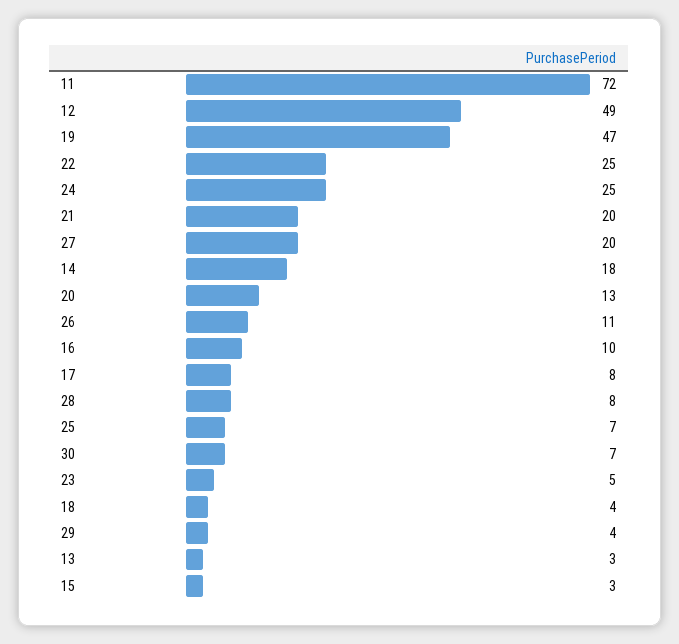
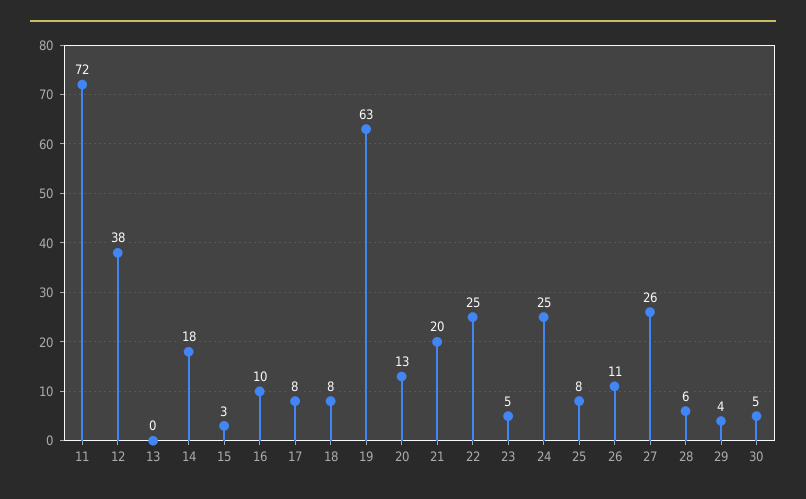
12: 49 -> 38
19: 47 -> 63
27: 20 -> 26
28: 8 -> 6
25: 7 -> 8
30: 7 -> 5
18: 4 -> 8
13: 3 -> 0

